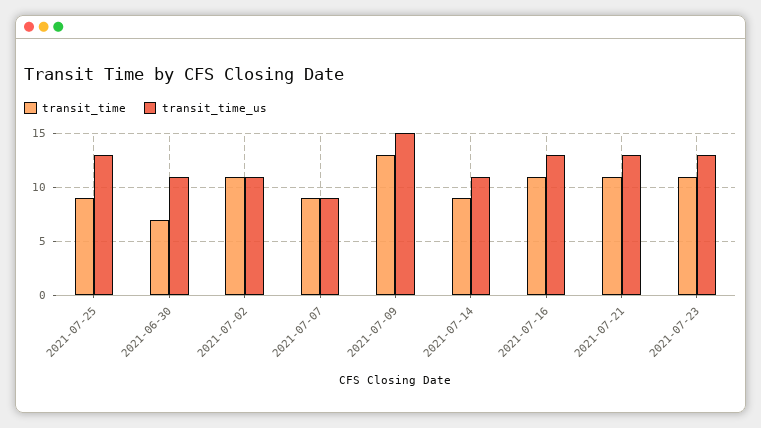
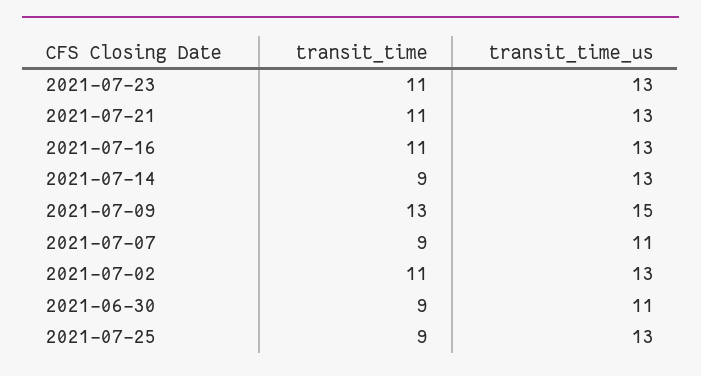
transit_time, 2021-06-30: 7 -> 9
transit_time_us, 2021-07-02: 11 -> 13
transit_time_us, 2021-07-07: 9 -> 11
transit_time_us, 2021-07-14: 11 -> 13

